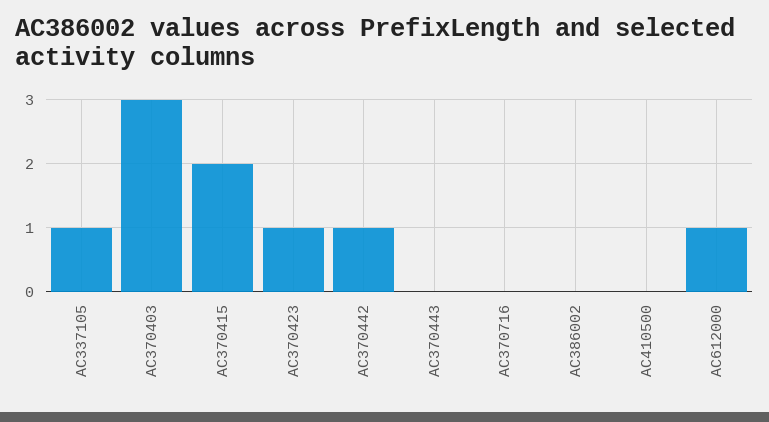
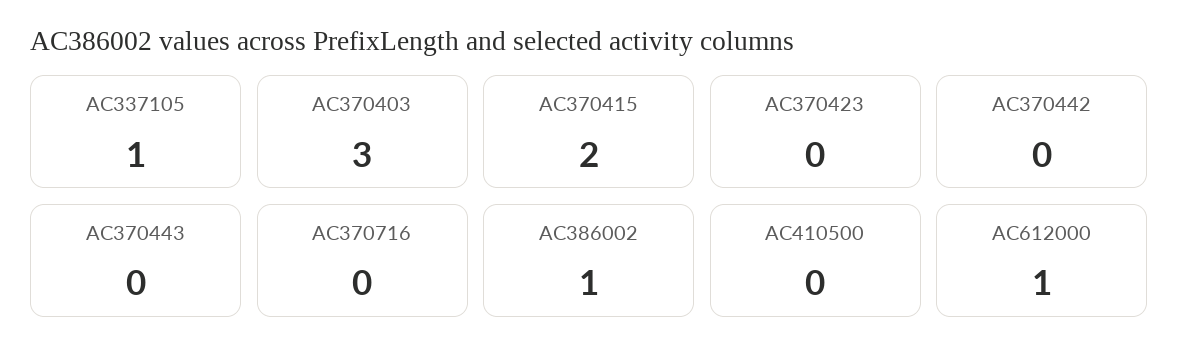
AC370423: 1 -> 0
AC370442: 1 -> 0
AC386002: 0 -> 1

